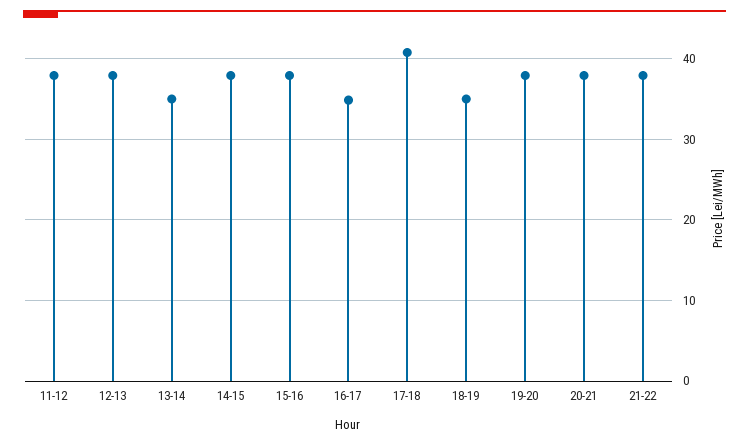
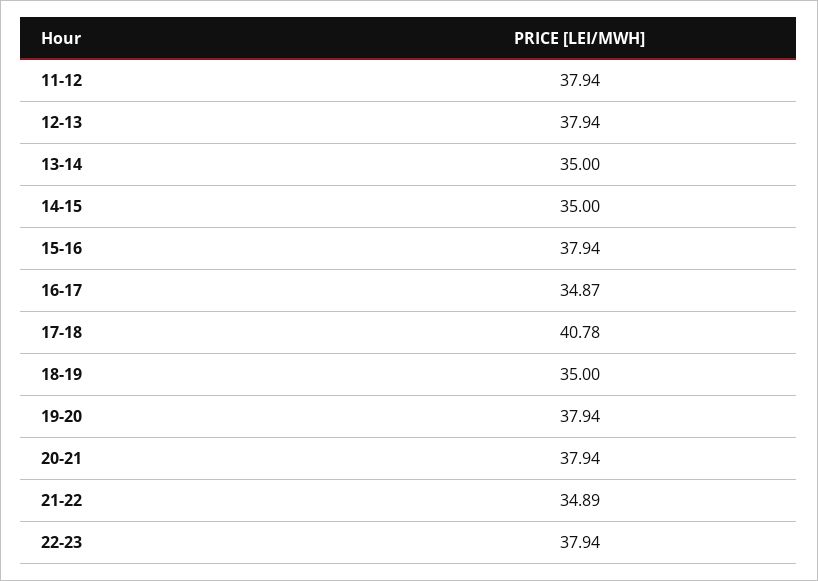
14-15: 38 -> 35
21-22: 38 -> 34.89
22-23: none -> 37.94

